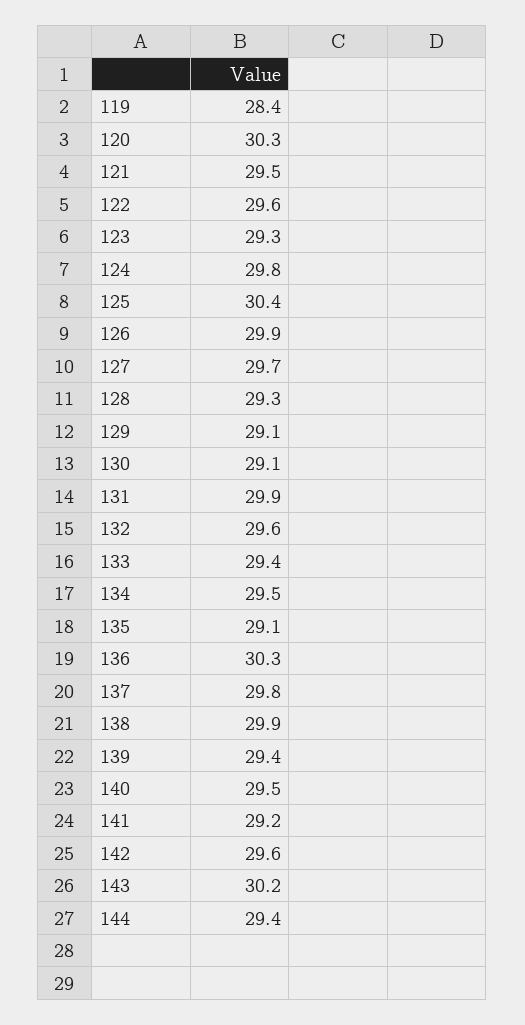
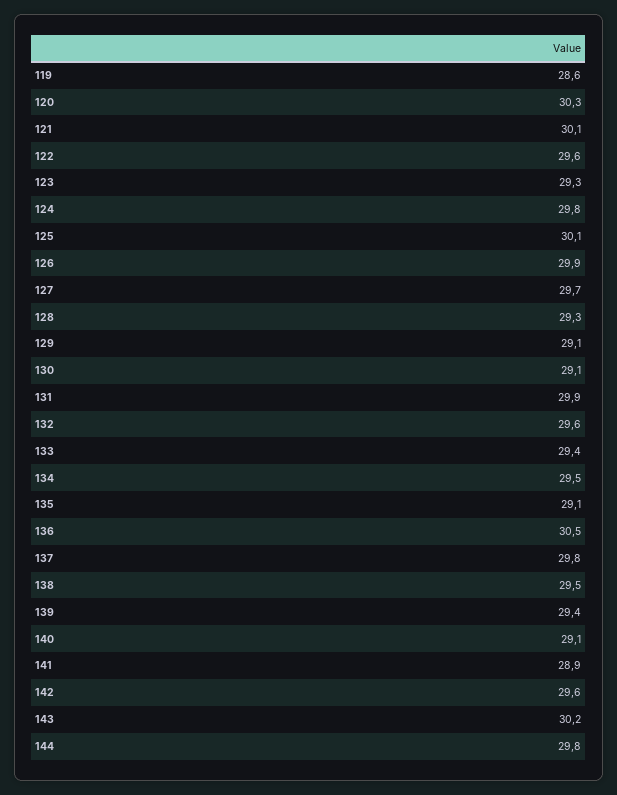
119: 28.4 -> 28.6
121: 29.5 -> 30.1
125: 30.4 -> 30.1
136: 30.3 -> 30.5
138: 29.9 -> 29.5
140: 29.5 -> 29.1
141: 29.2 -> 28.9
144: 29.4 -> 29.8

